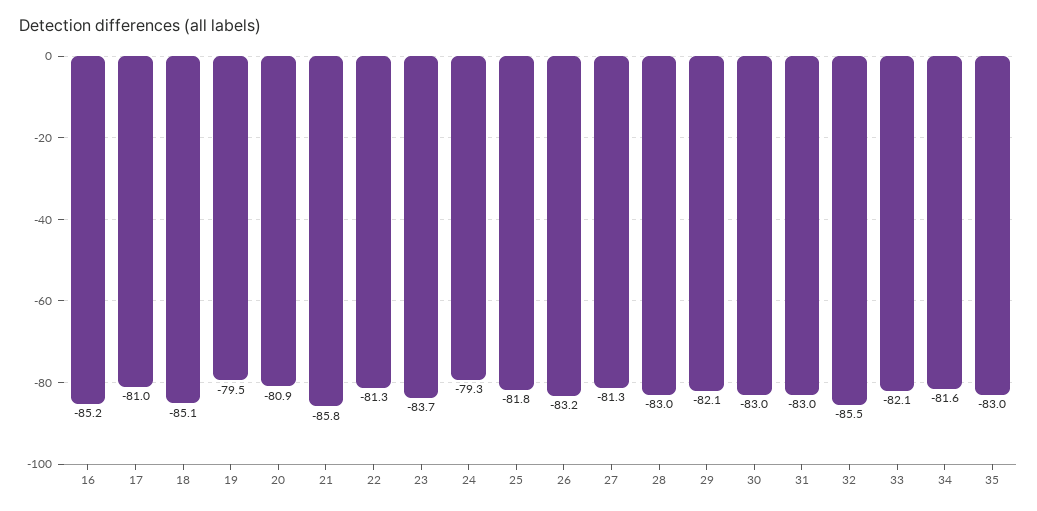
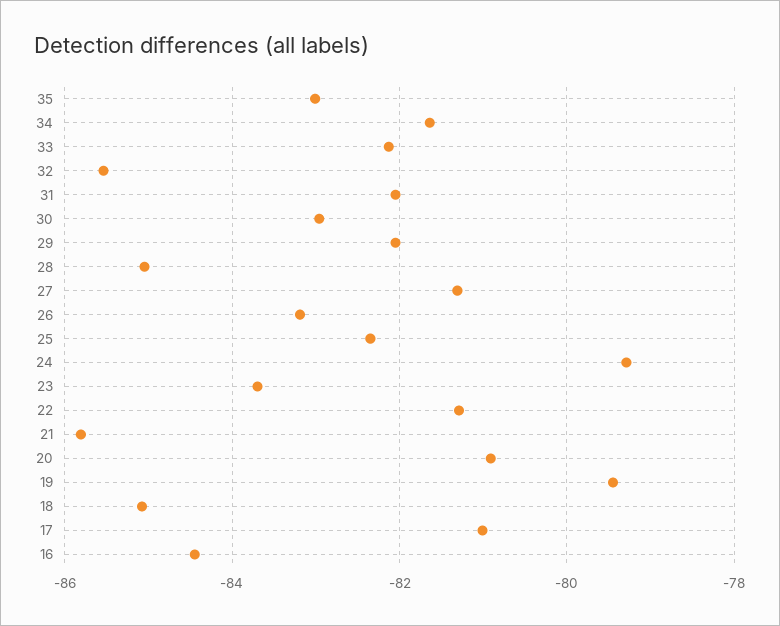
16: -85.2 -> -84.4
25: -81.8 -> -82.4
28: -83 -> -85
31: -83 -> -82

